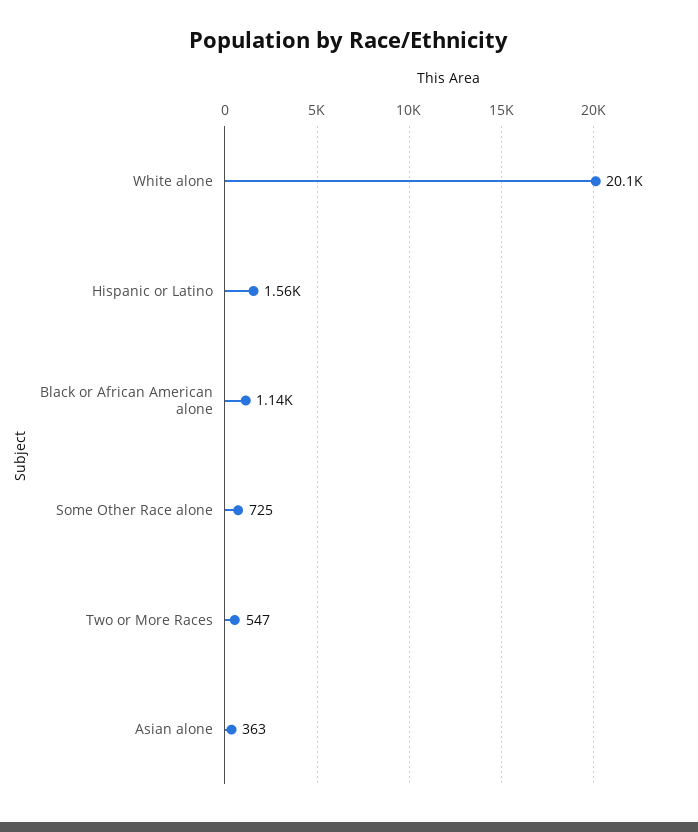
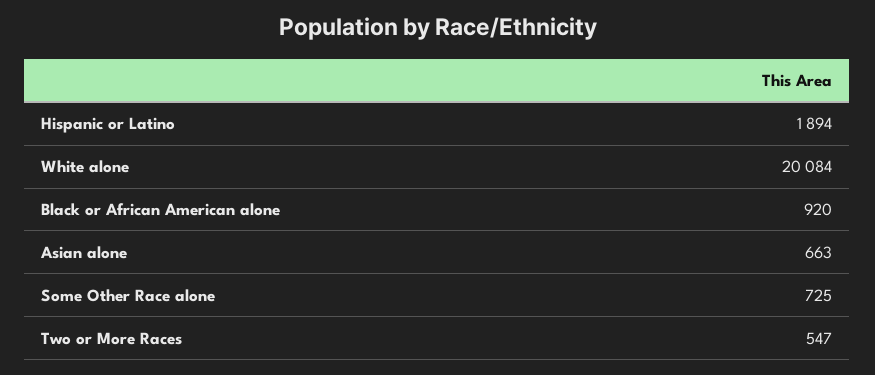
Hispanic or Latino: 1560 -> 1894
Black or African American alone: 1140 -> 920
Asian alone: 363 -> 663

